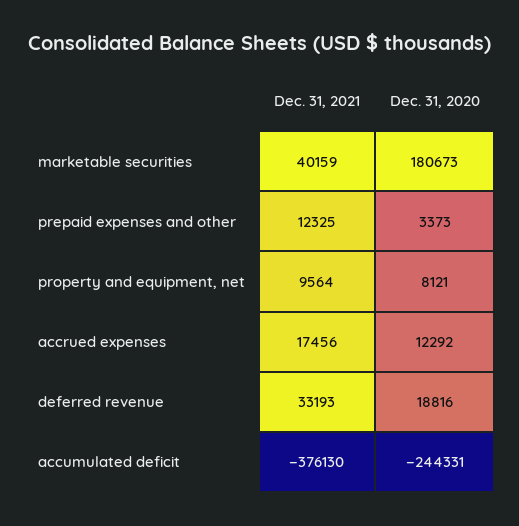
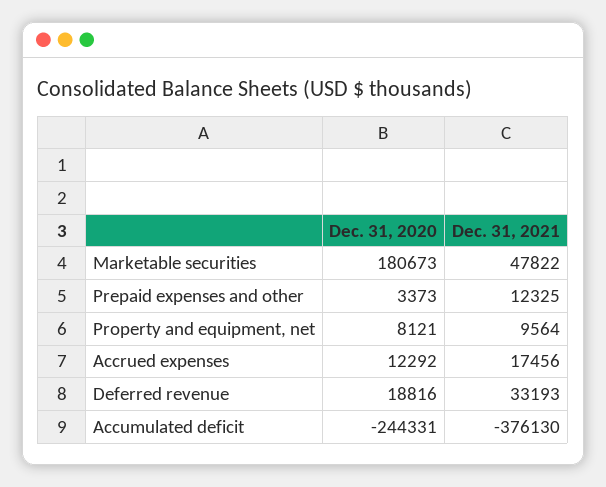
Dec. 31, 2021, marketable securities: 40159 -> 47822

